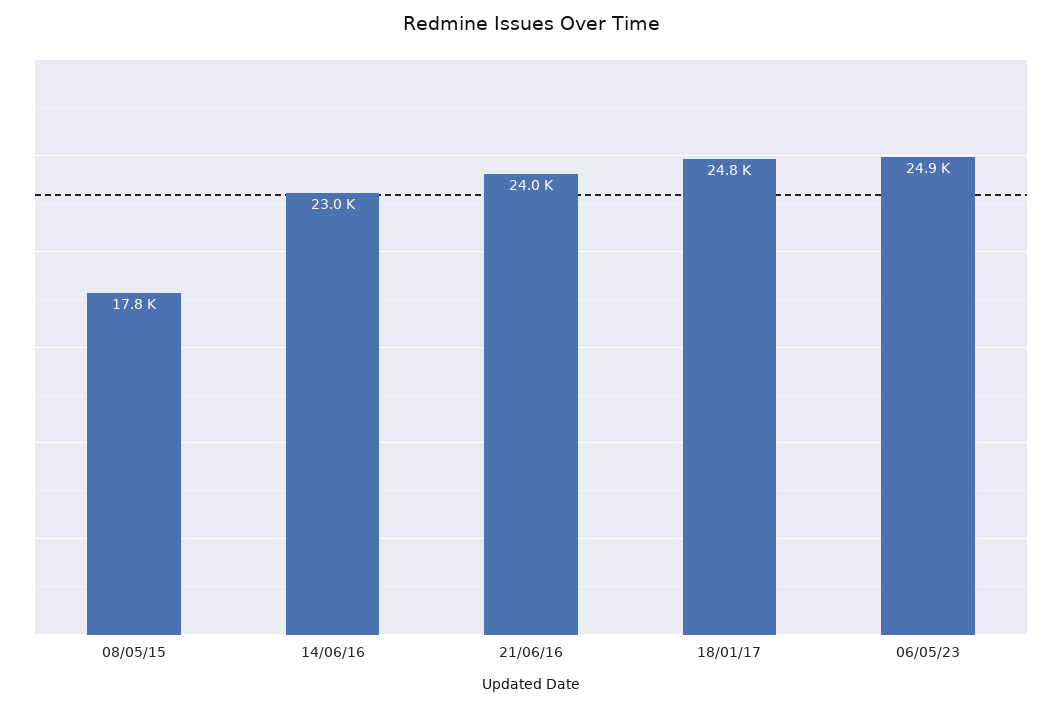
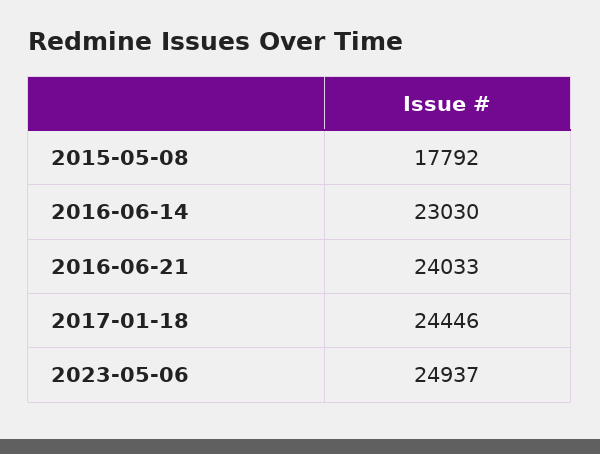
18/01/17: 24800 -> 24446

